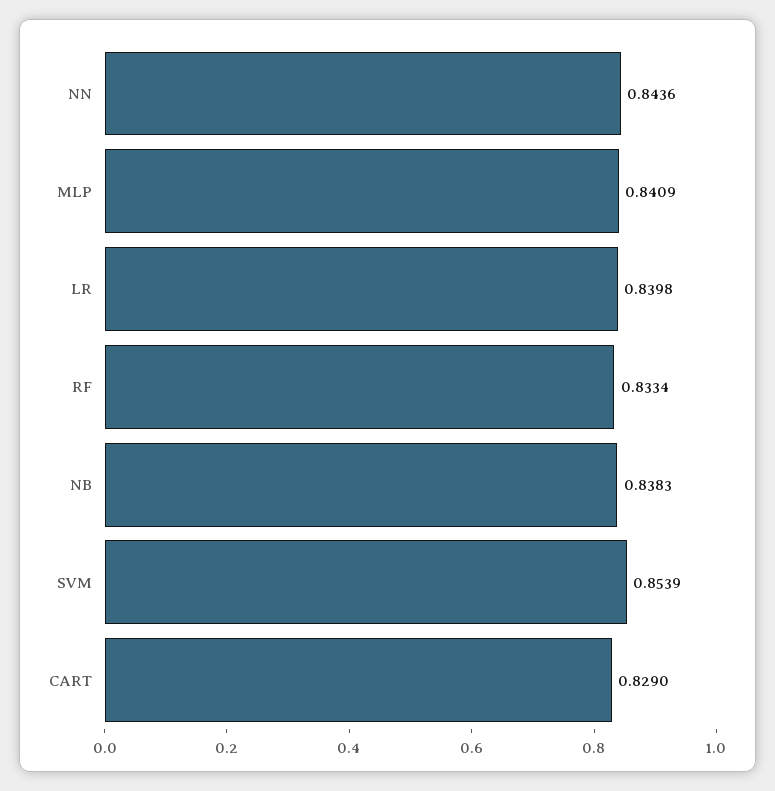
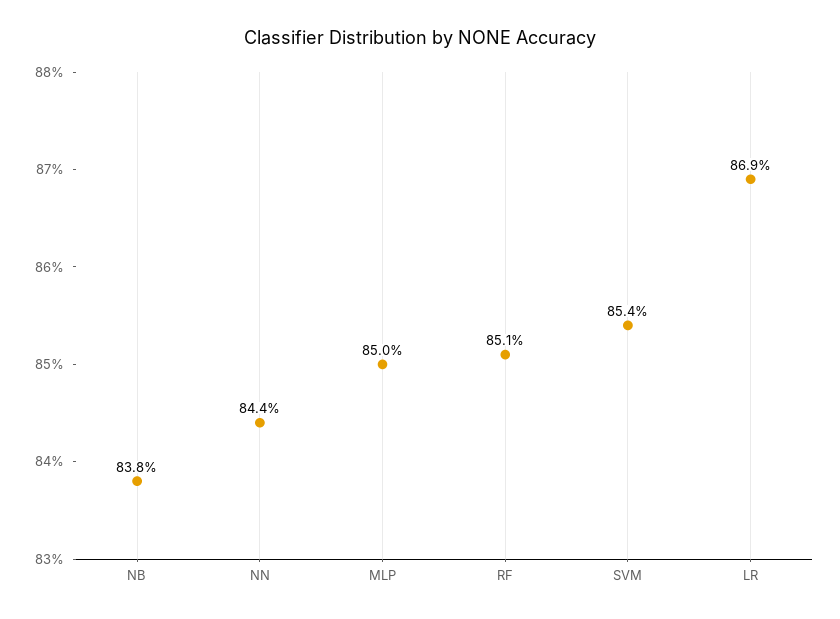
MLP: 0.8409 -> 0.85
LR: 0.8398 -> 0.869
RF: 0.8334 -> 0.851
CART: 0.829 -> none

